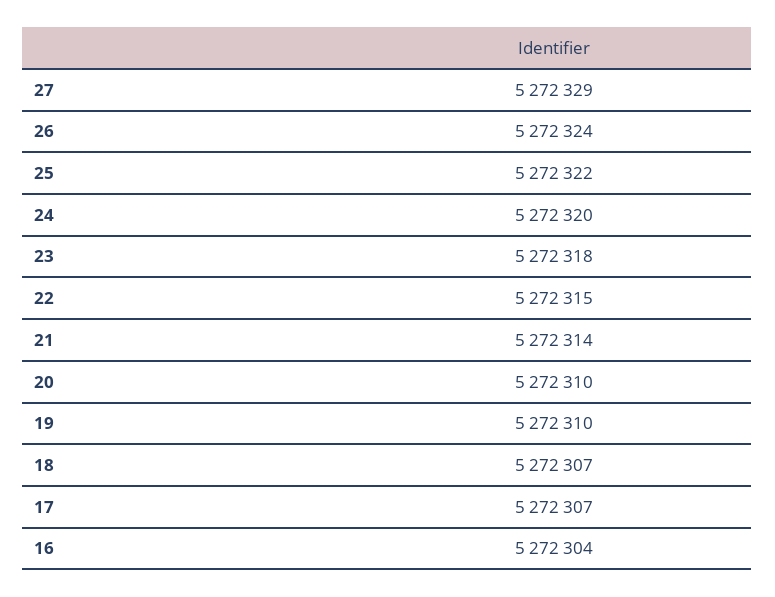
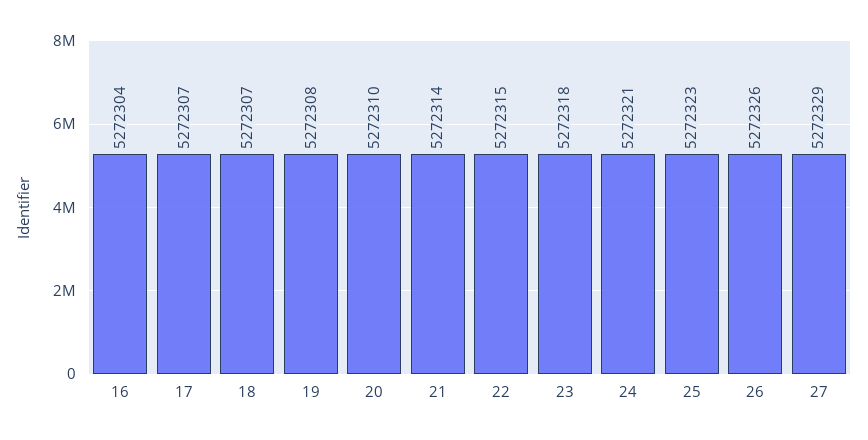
26: 5272324 -> 5272326
25: 5272322 -> 5272323
24: 5272320 -> 5272321
19: 5272310 -> 5272308

